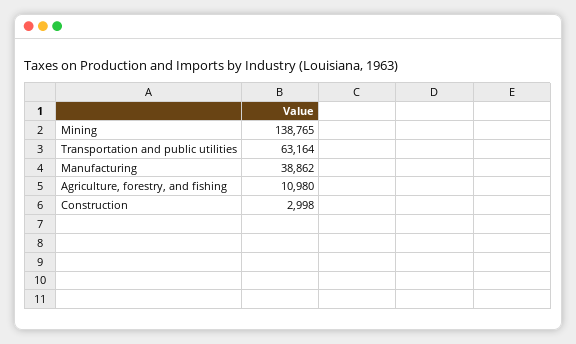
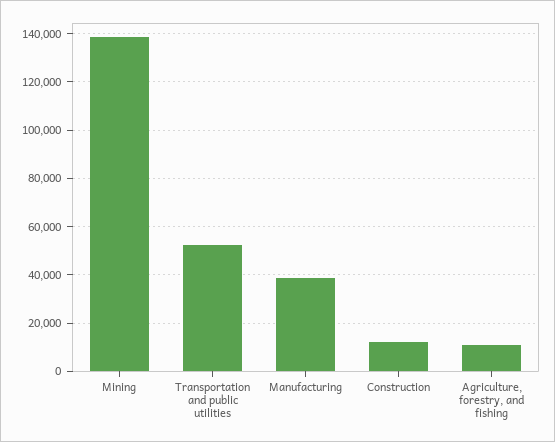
Transportation and public utilities: 63164 -> 52500
Construction: 2998 -> 12500

